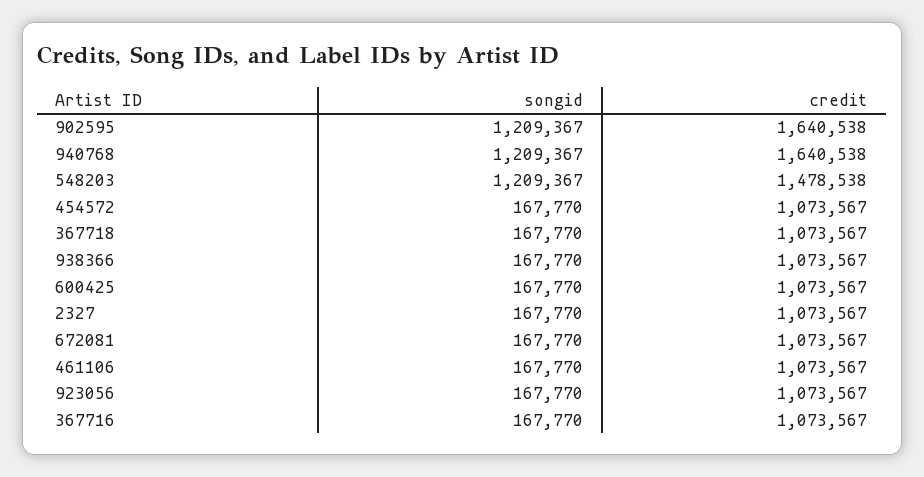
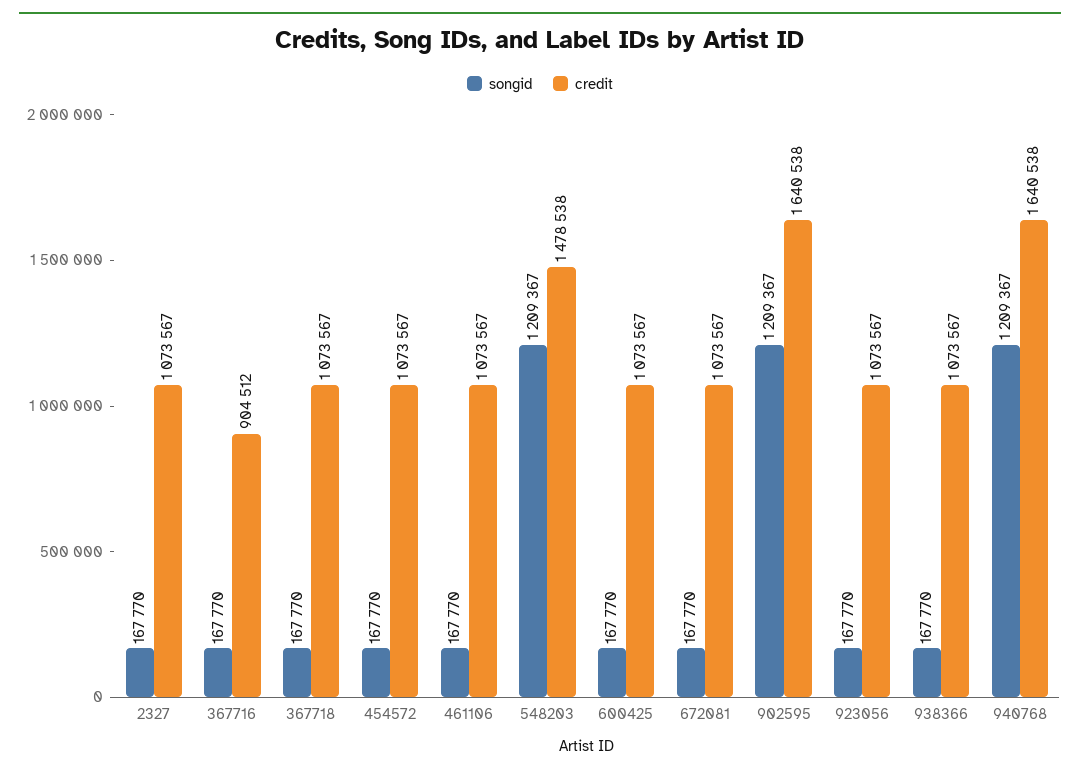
credit, 367716: 1073567 -> 904512

